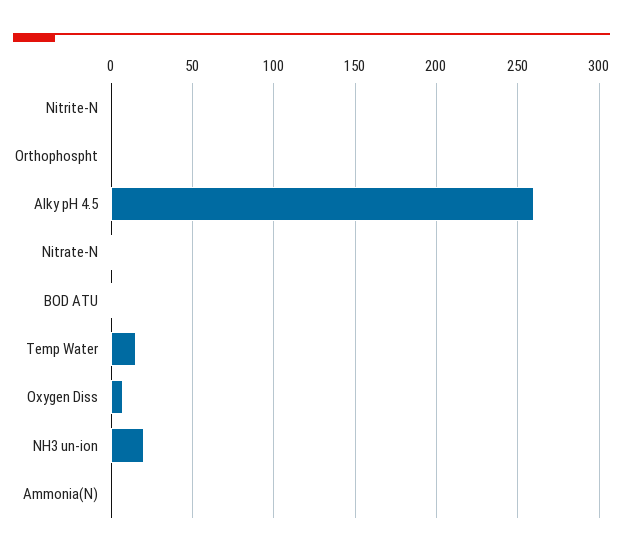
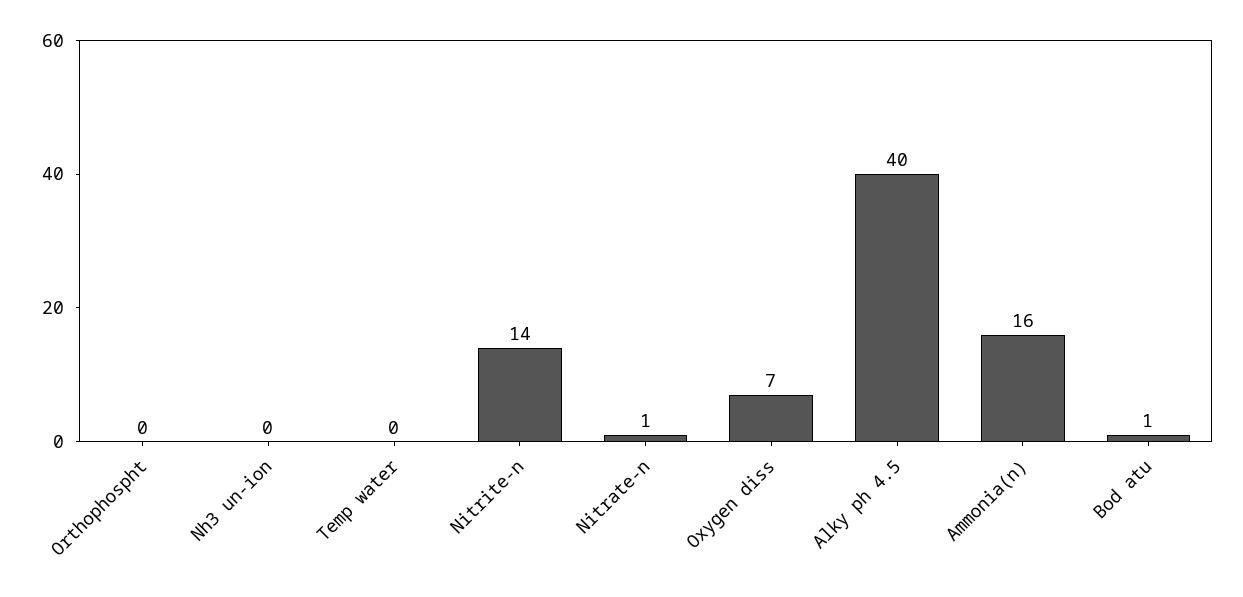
Nitrite-N: 0 -> 14
Alky pH 4.5: 260 -> 40
Temp Water: 15 -> 0
NH3 un-ion: 20 -> 0
Ammonia(N): 0 -> 16

